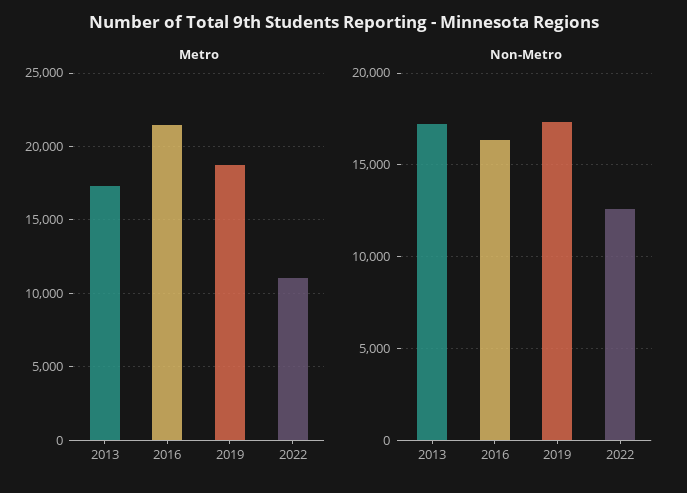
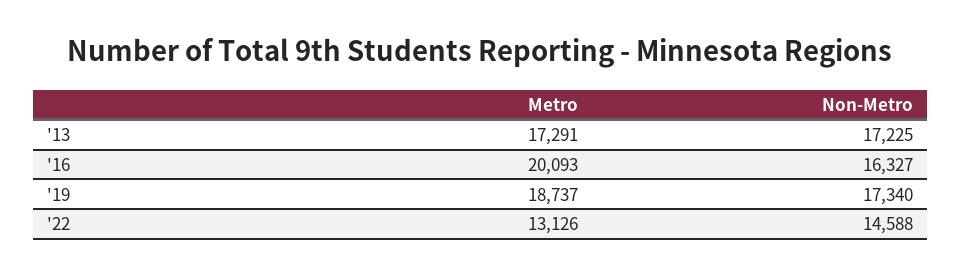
Metro, 2016: 21500 -> 20093
Metro, 2022: 11000 -> 13126
Non-Metro, 2022: 12500 -> 14588

